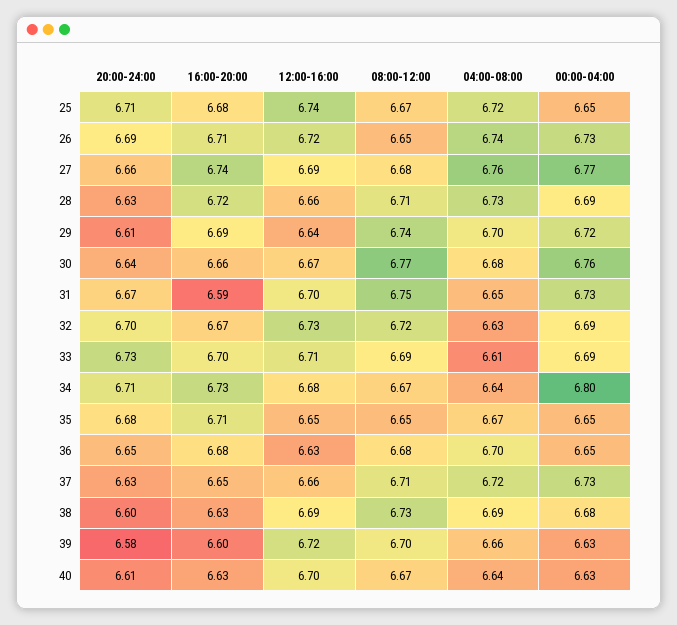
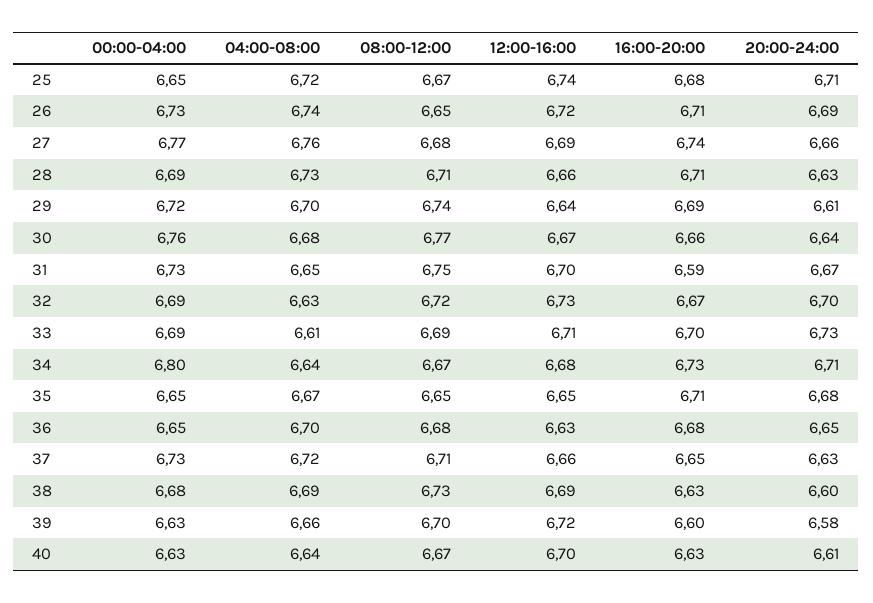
16:00-20:00, 28: 6.72 -> 6.71

